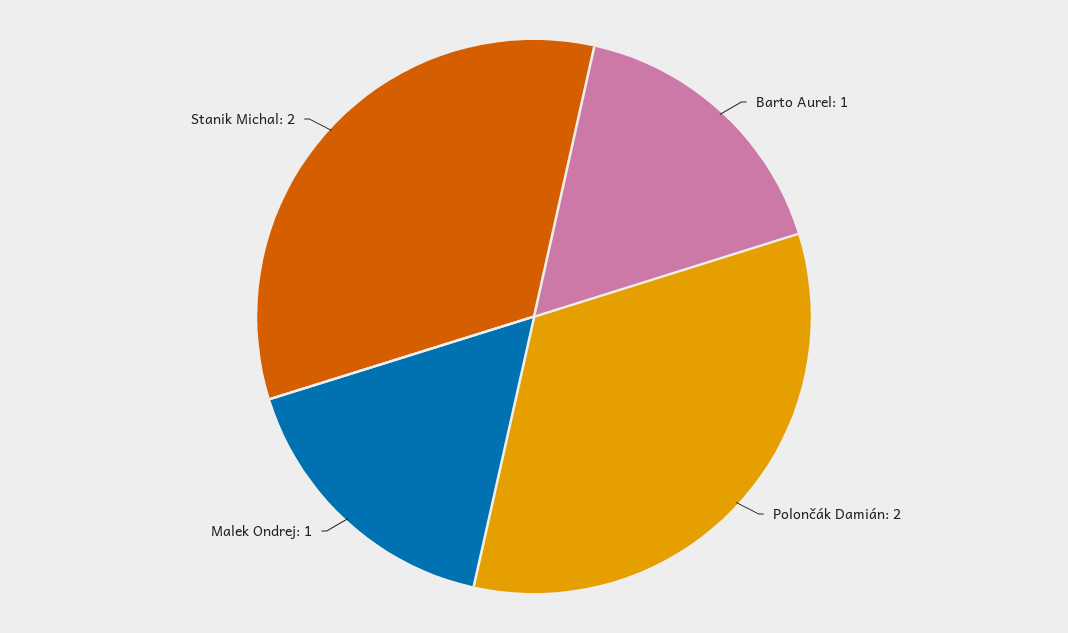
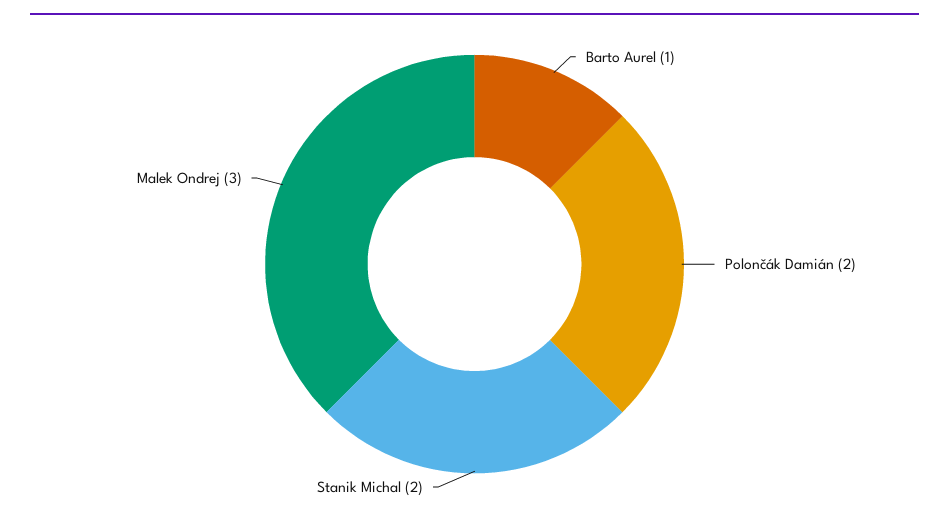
Malek Ondrej: 1 -> 3

